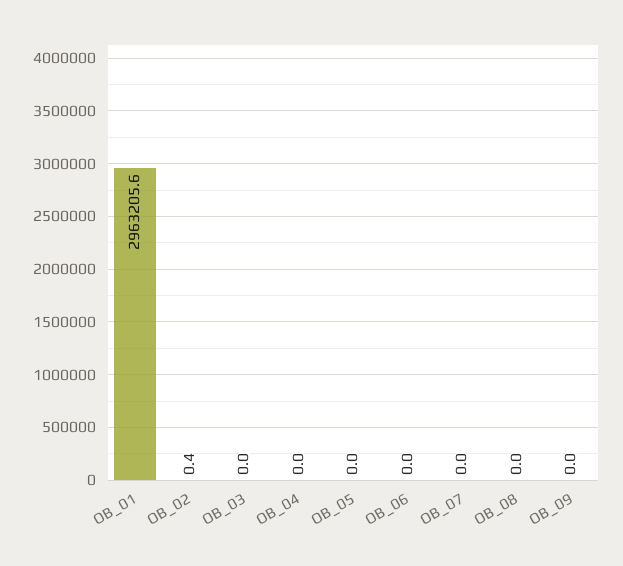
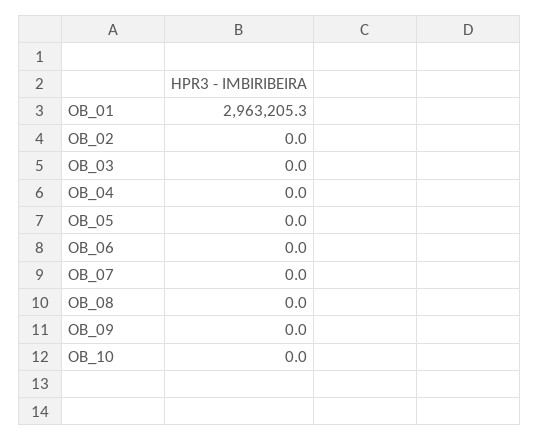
OB_01: 2963205.6 -> 2963205.3
OB_02: 0.4 -> 0
OB_10: none -> 0

